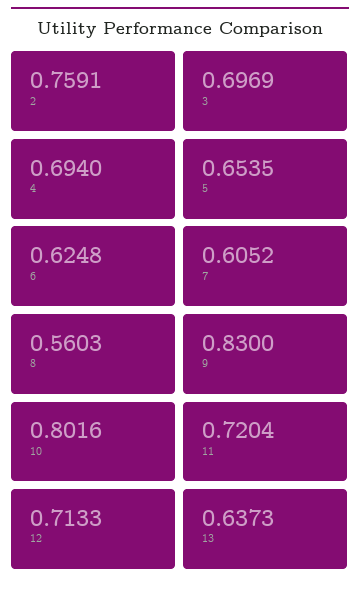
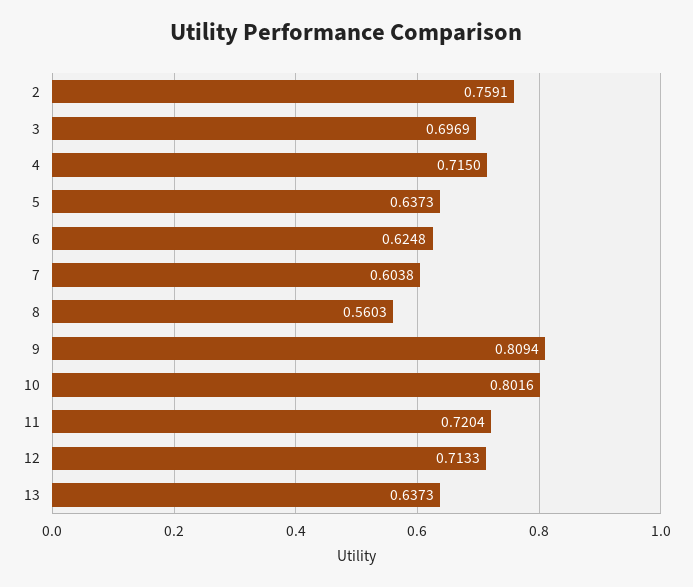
4: 0.694 -> 0.715
5: 0.6535 -> 0.6373
7: 0.6052 -> 0.6038
9: 0.83 -> 0.8094

